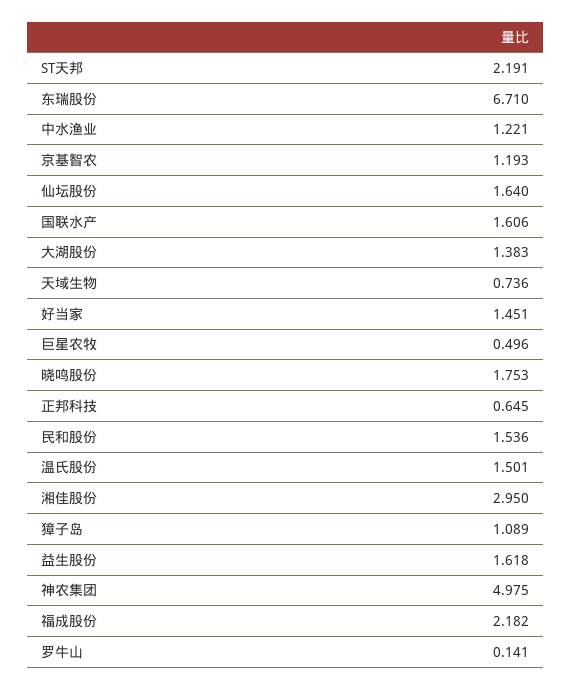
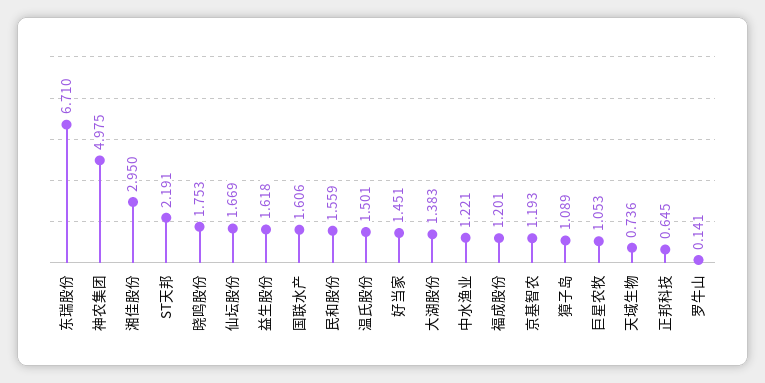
仙坛股份: 1.64 -> 1.669
巨星农牧: 0.496 -> 1.053
民和股份: 1.536 -> 1.559
福成股份: 2.182 -> 1.201

